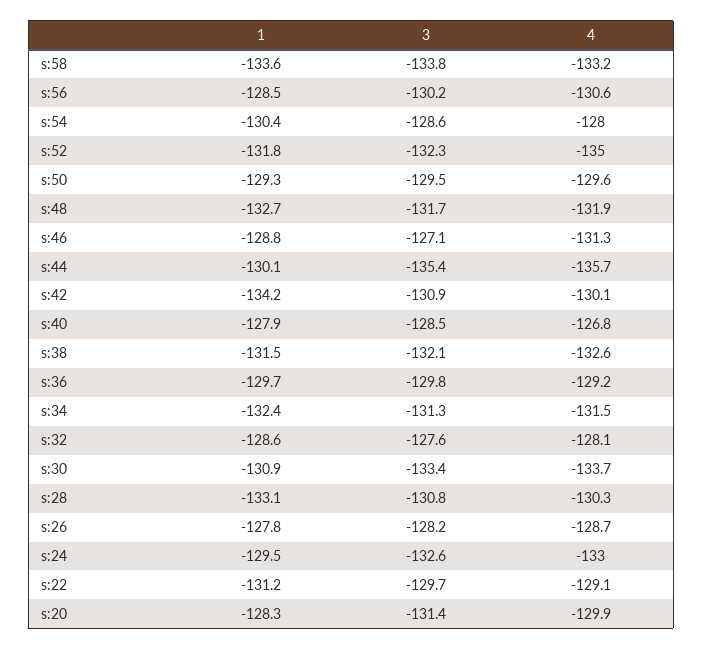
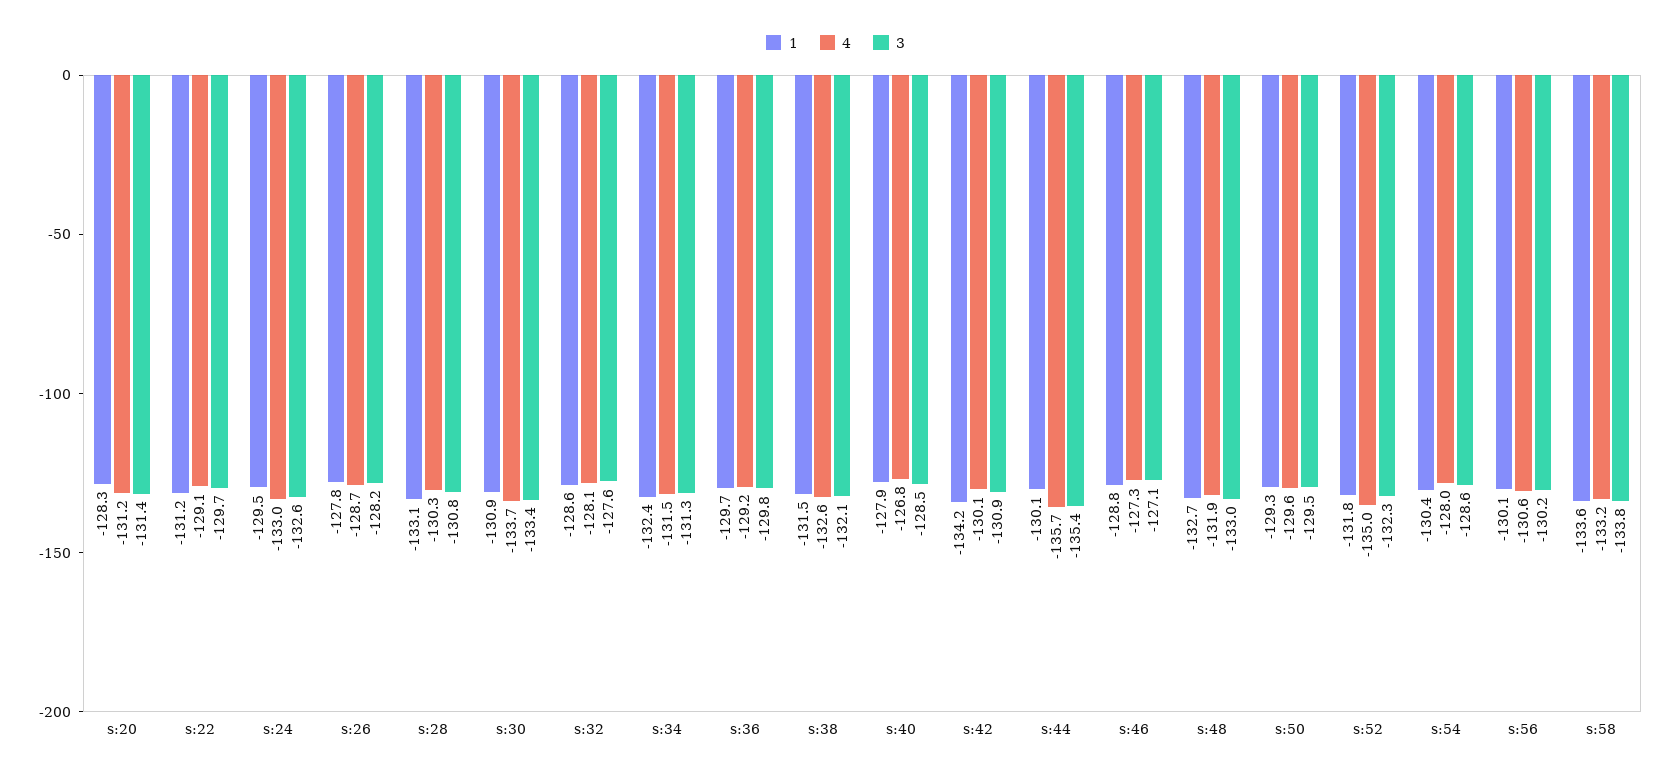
1, s:56: -128.5 -> -130.1
3, s:48: -131.7 -> -133
4, s:46: -131.3 -> -127.3
4, s:20: -129.9 -> -131.2

